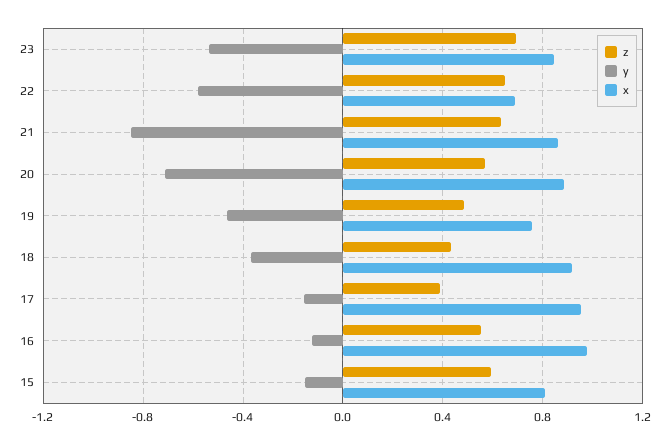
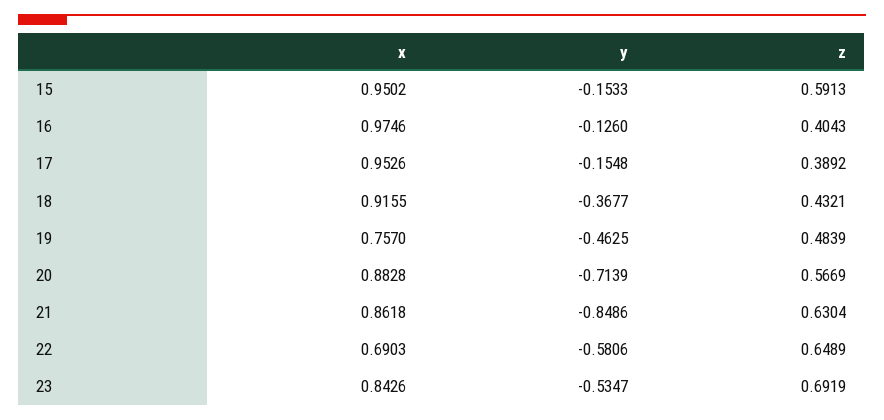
z, 16: 0.55 -> 0.4043
x, 15: 0.8 -> 0.9502

